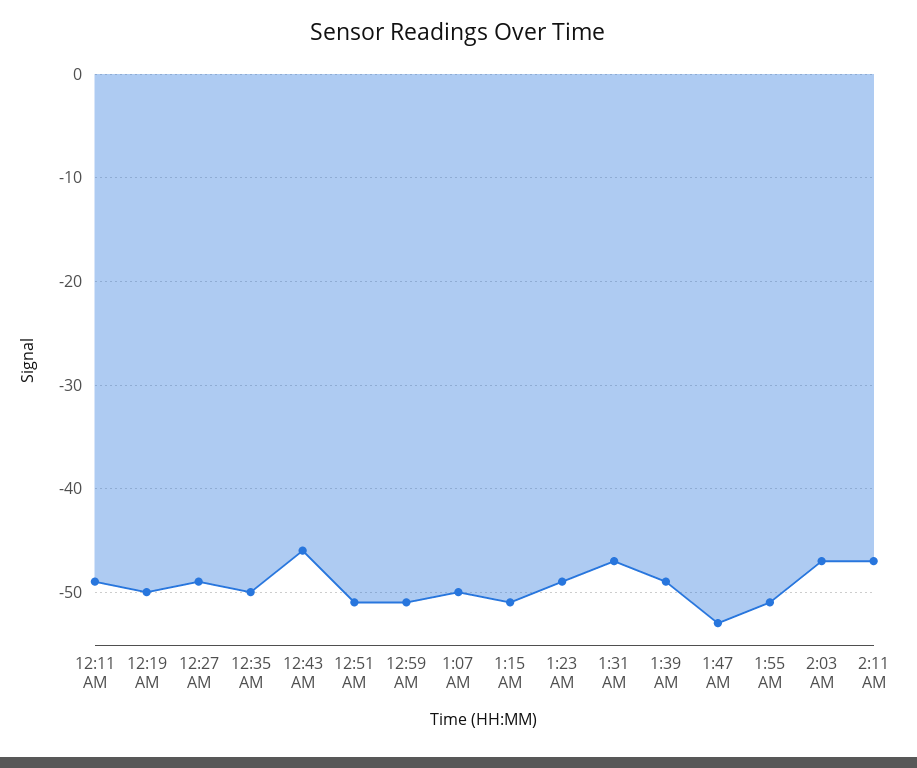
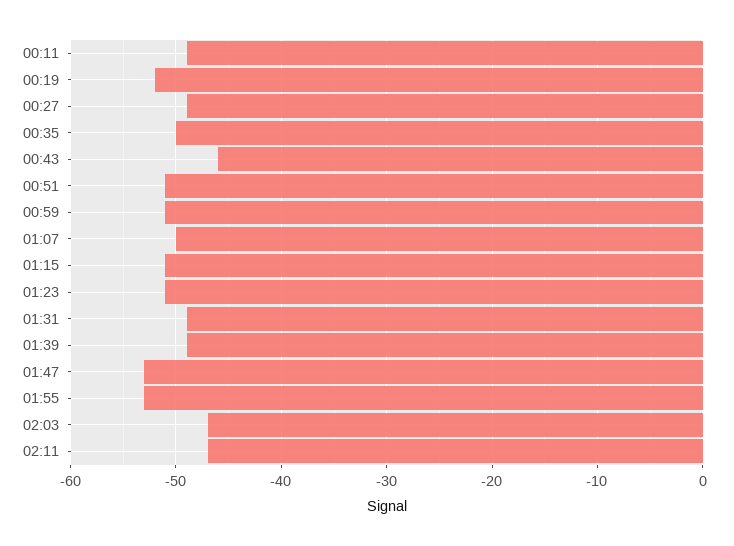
12:19 AM: -50 -> -52
1:23 AM: -49 -> -51
1:31 AM: -47 -> -49
1:55 AM: -51 -> -53

